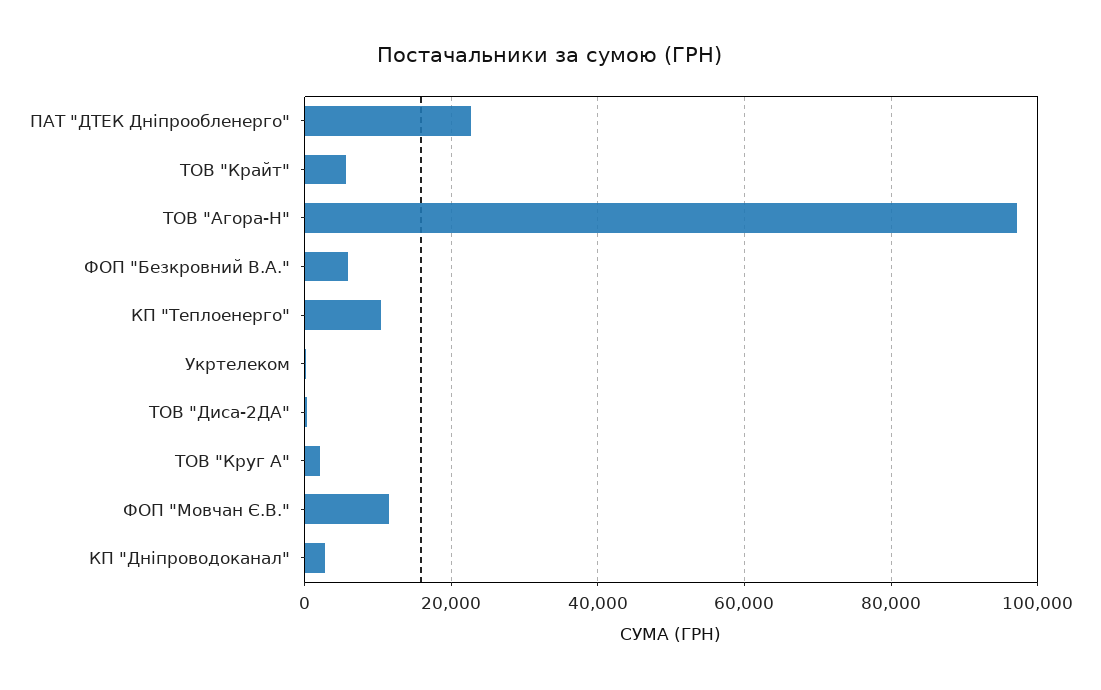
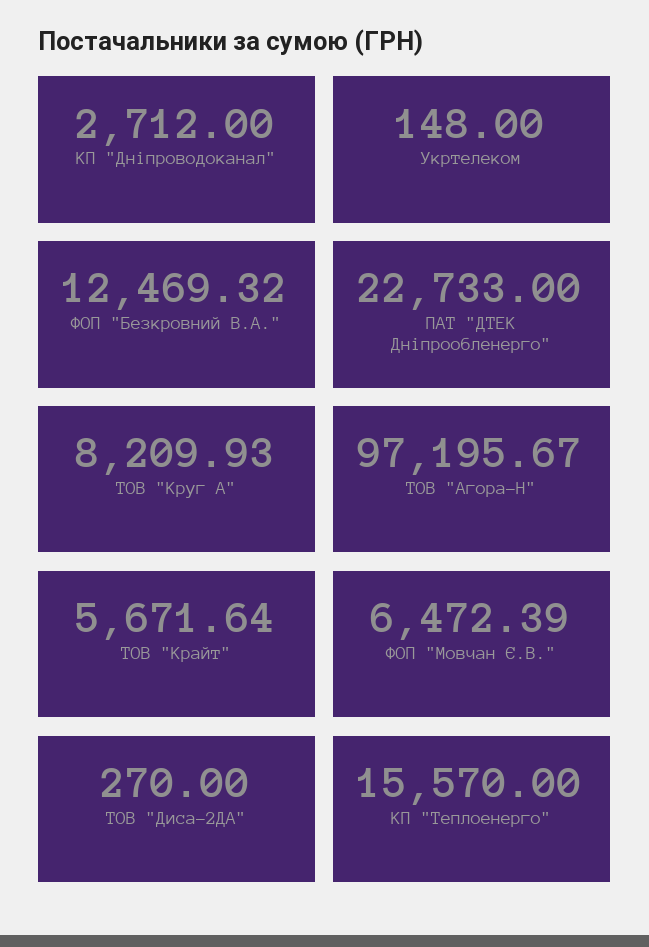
ФОП "Безкровний В.А.": 6000 -> 12469.32
КП "Теплоенерго": 10000 -> 15570
ТОВ "Круг А": 2000 -> 8209.93
ФОП "Мовчан Є.В.": 12000 -> 6472.39

